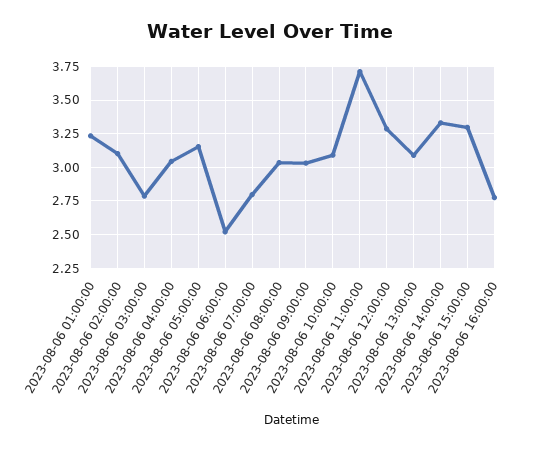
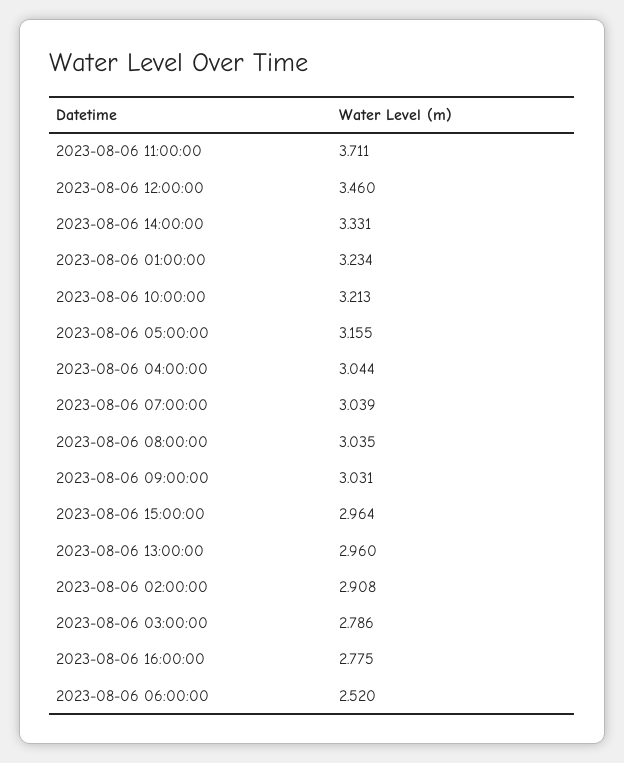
2023-08-06 02:00:00: 3.1 -> 2.908
2023-08-06 07:00:00: 2.8 -> 3.039
2023-08-06 10:00:00: 3.1 -> 3.213
2023-08-06 12:00:00: 3.3 -> 3.46
2023-08-06 13:00:00: 3.1 -> 2.96
2023-08-06 15:00:00: 3.3 -> 2.964

